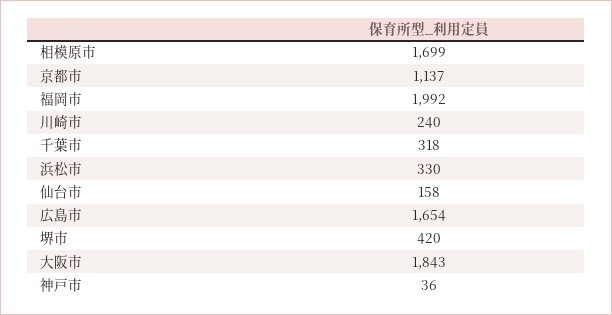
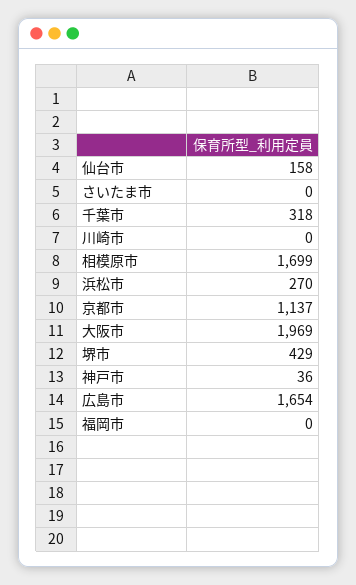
福岡市: 1992 -> 0
川崎市: 240 -> 0
浜松市: 330 -> 270
堺市: 420 -> 429
大阪市: 1843 -> 1969
さいたま市: none -> 0

